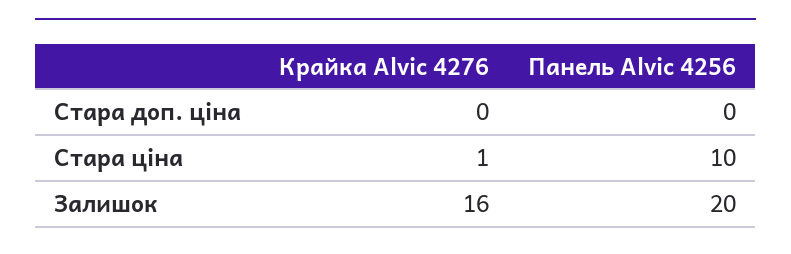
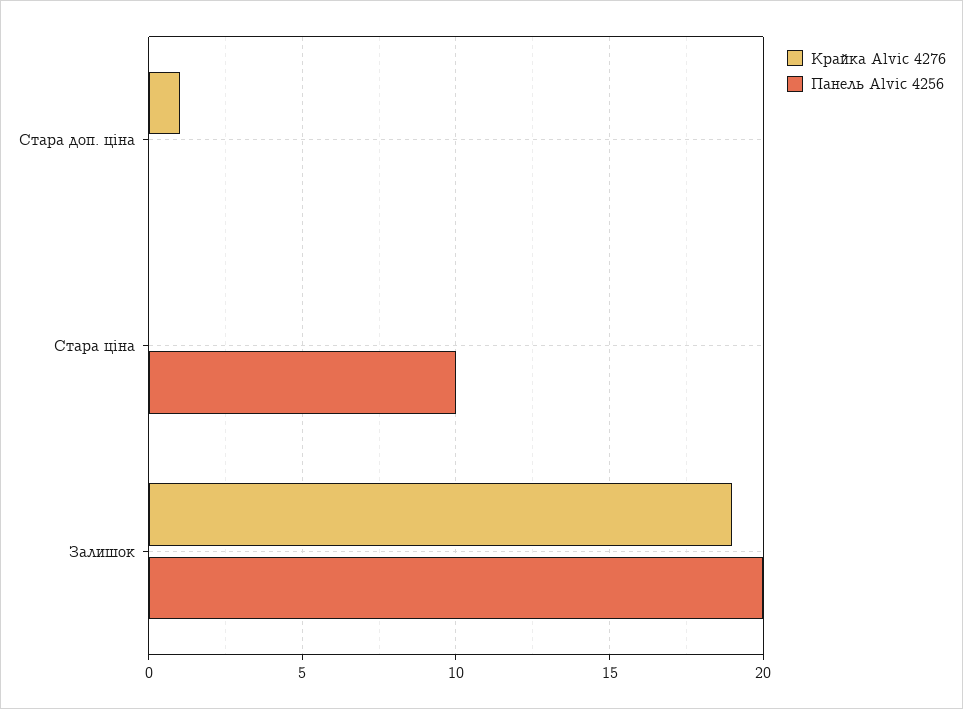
Крайка Alvic 4276, Стара доп. ціна: 0 -> 1
Крайка Alvic 4276, Стара ціна: 1 -> 0
Крайка Alvic 4276, Залишок: 16 -> 19

